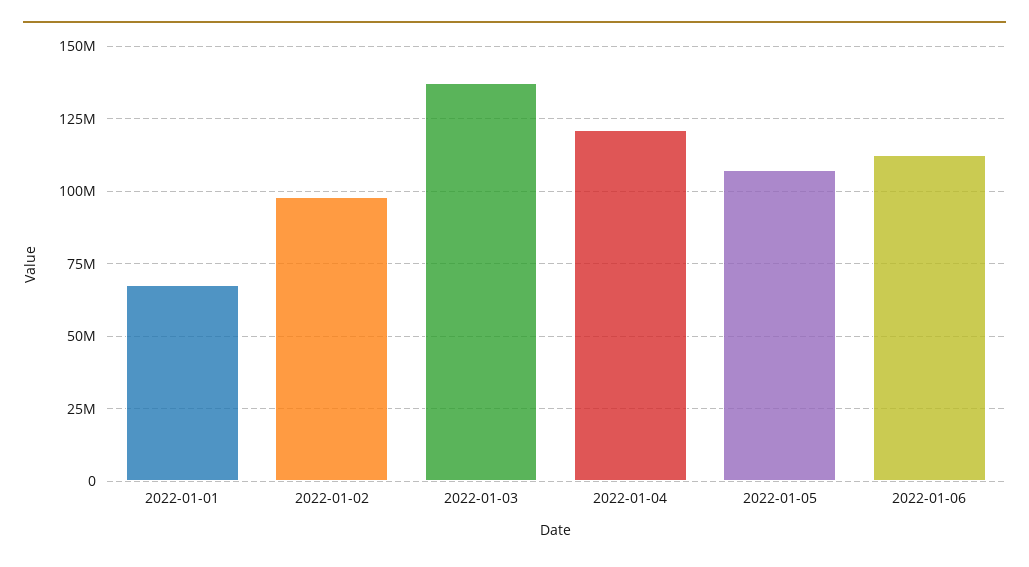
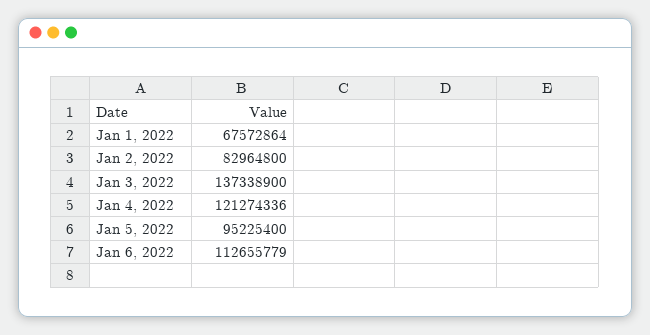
2022-01-02: 97500000 -> 82964800
2022-01-05: 107500000 -> 95225400

